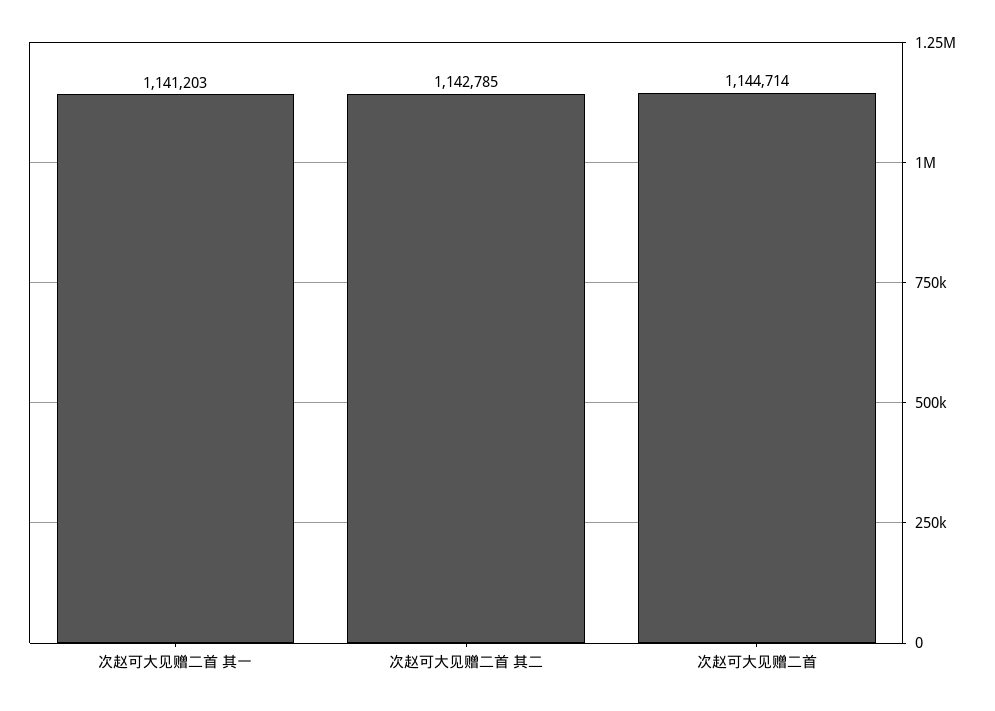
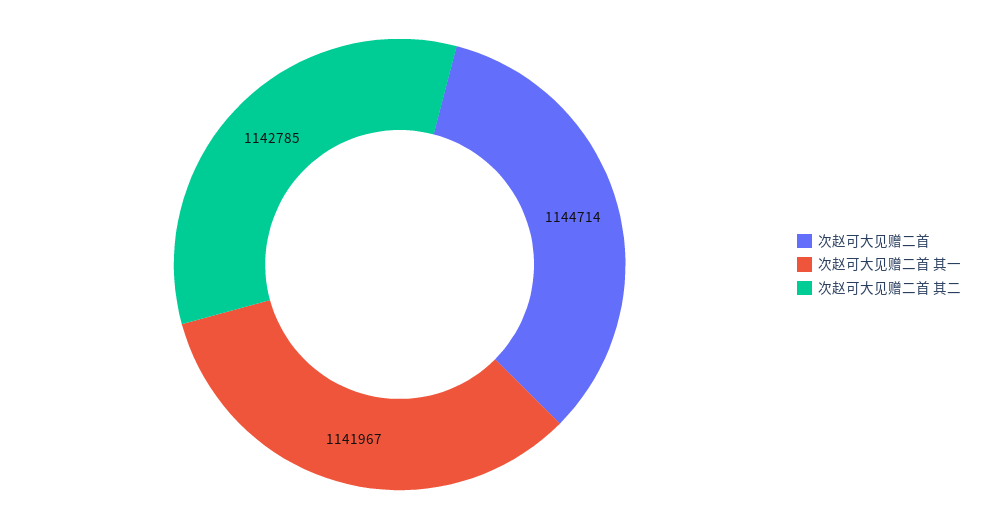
次赵可大见赠二首 其一: 1141203 -> 1141967

